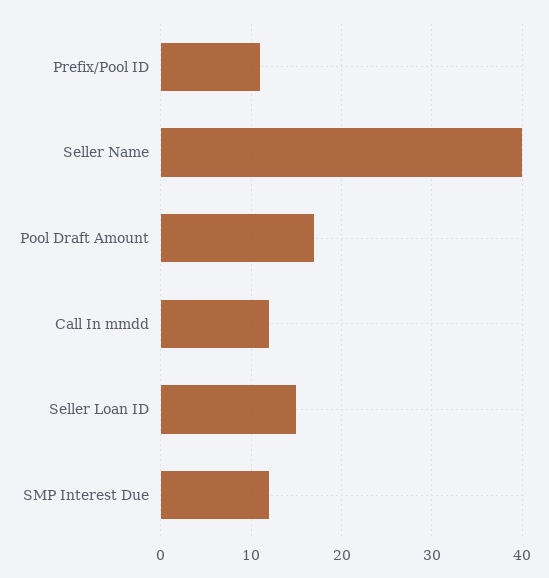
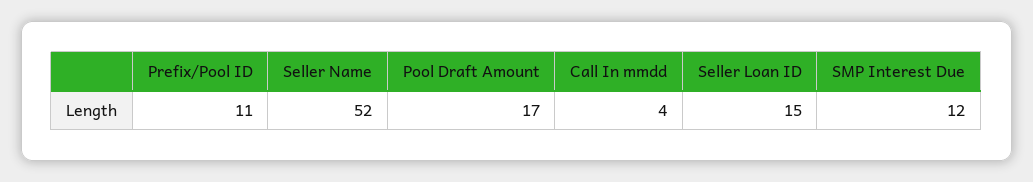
Seller Name: 40 -> 52
Call In mmdd: 12 -> 4

